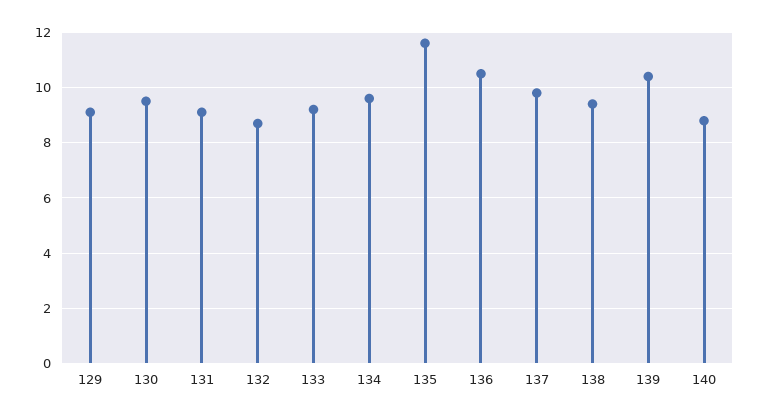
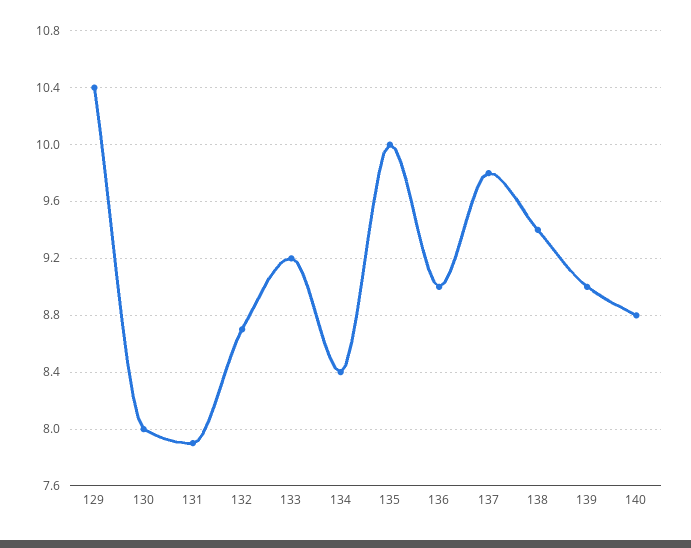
129: 9 -> 10.4
130: 9.5 -> 8
131: 9 -> 7.9
134: 9.5 -> 8.4
135: 11.5 -> 10
136: 10.5 -> 9
139: 10.5 -> 9

